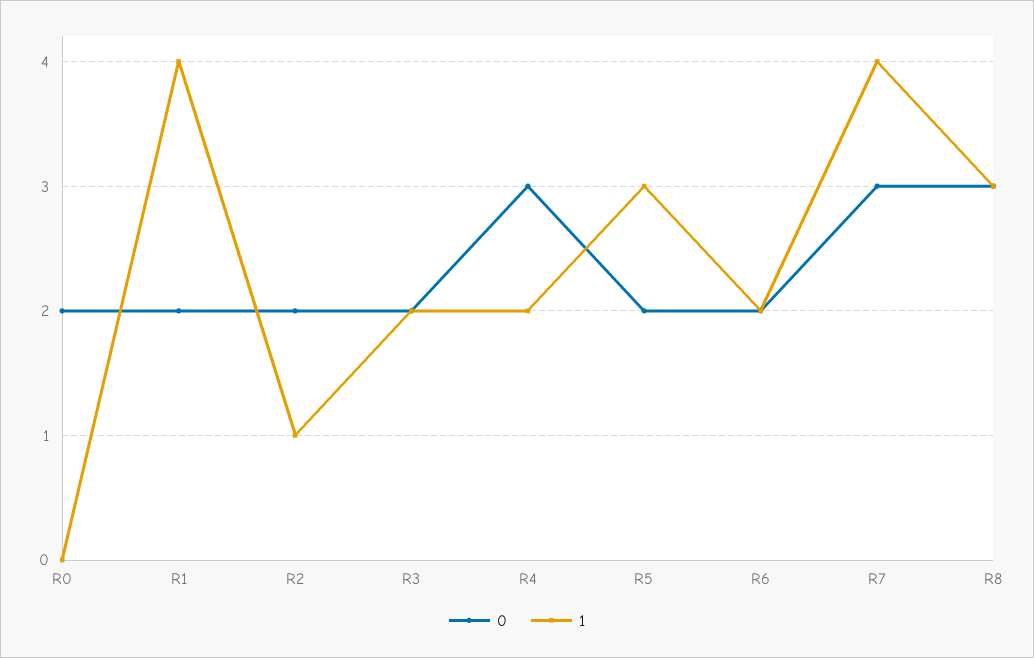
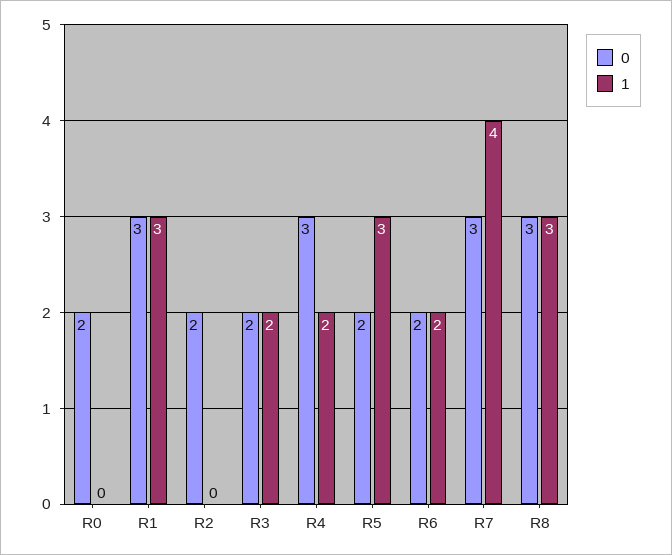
0, R1: 2 -> 3
1, R1: 4 -> 3
1, R2: 1 -> 0

